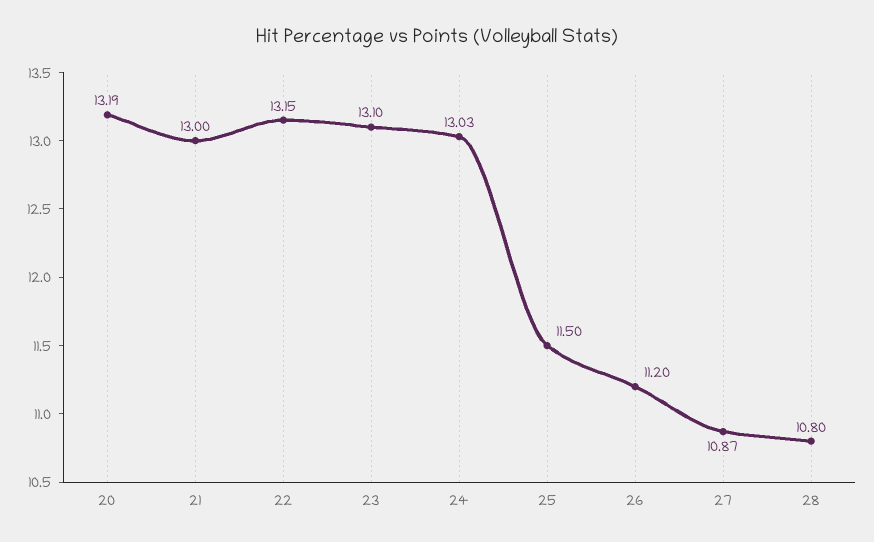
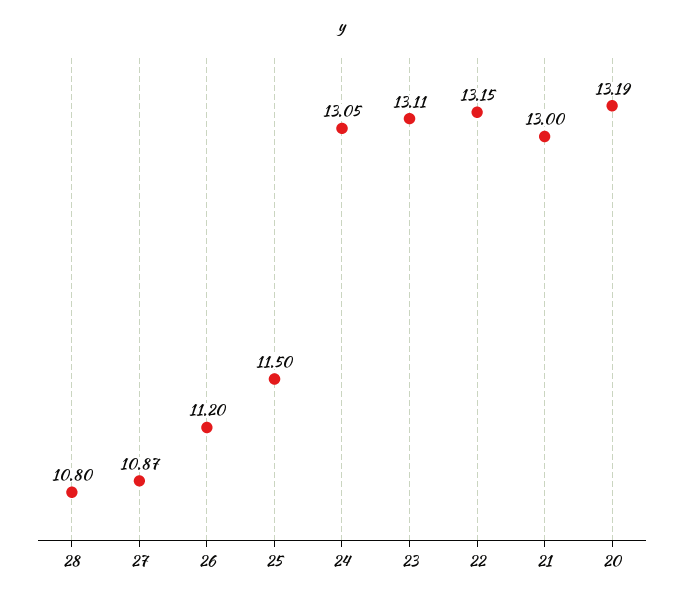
23: 13.1 -> 13.11
24: 13.03 -> 13.05

